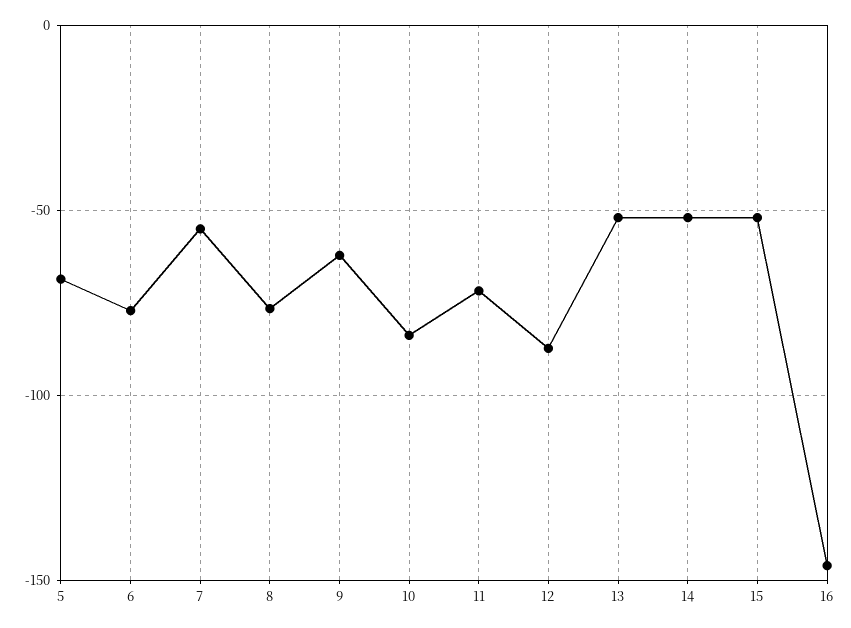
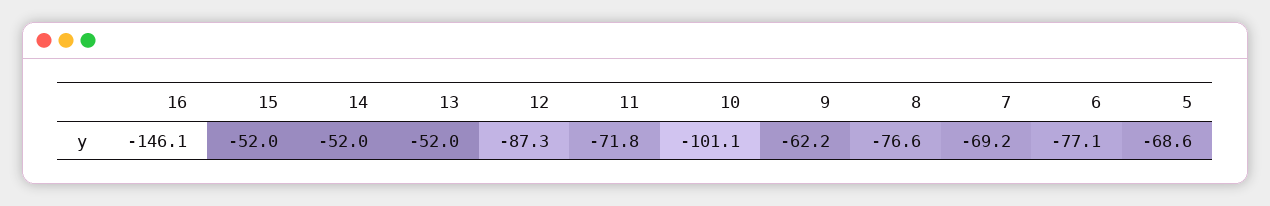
7: -55 -> -69.2
10: -85 -> -101.1

